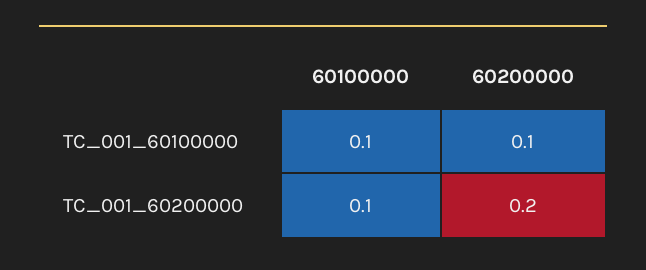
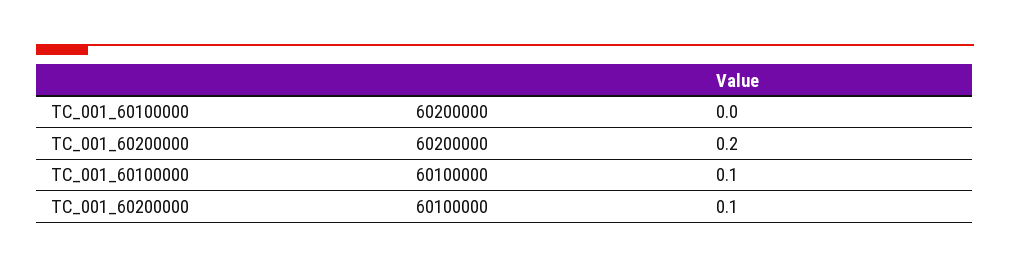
60200000, TC_001_60100000: 0.1 -> 0

